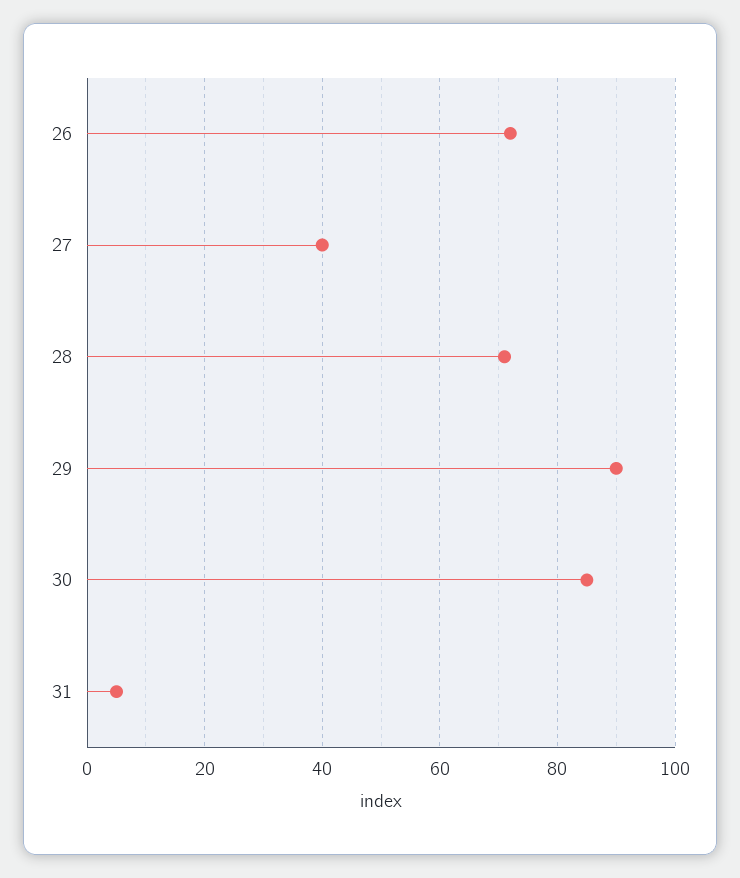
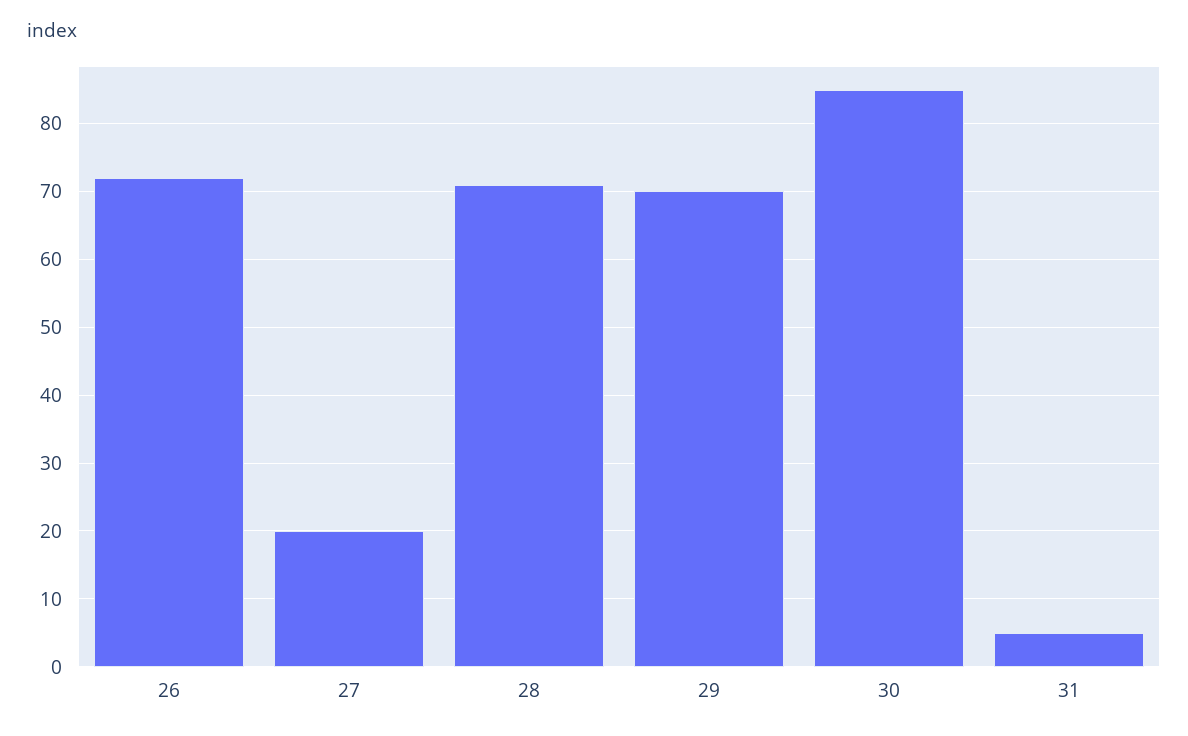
27: 40 -> 20
29: 90 -> 70

